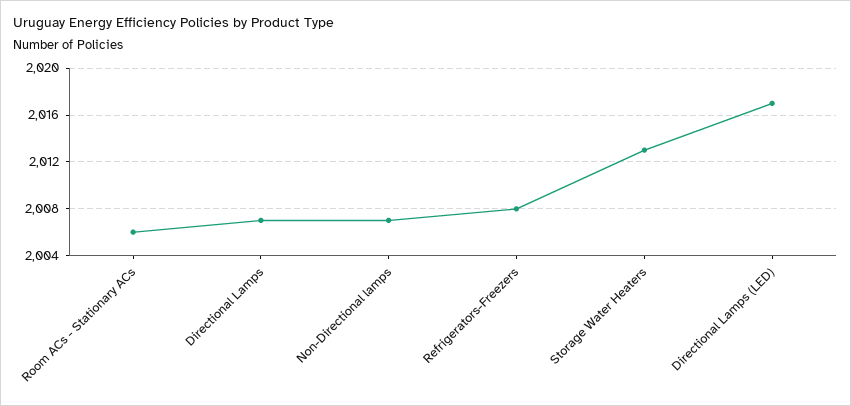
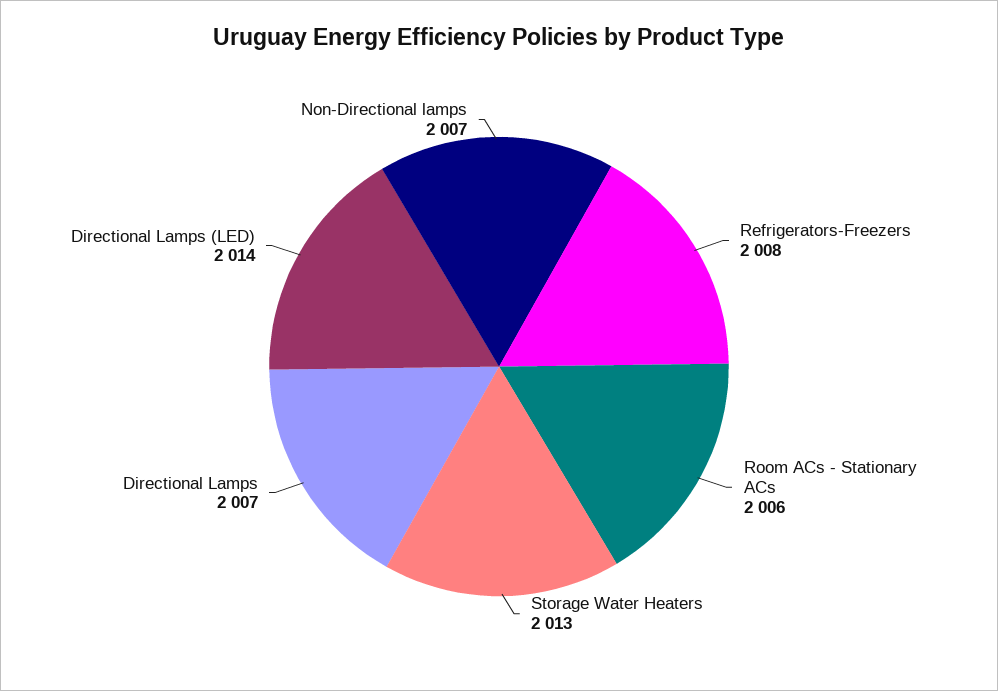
Directional Lamps (LED): 2017 -> 2014

